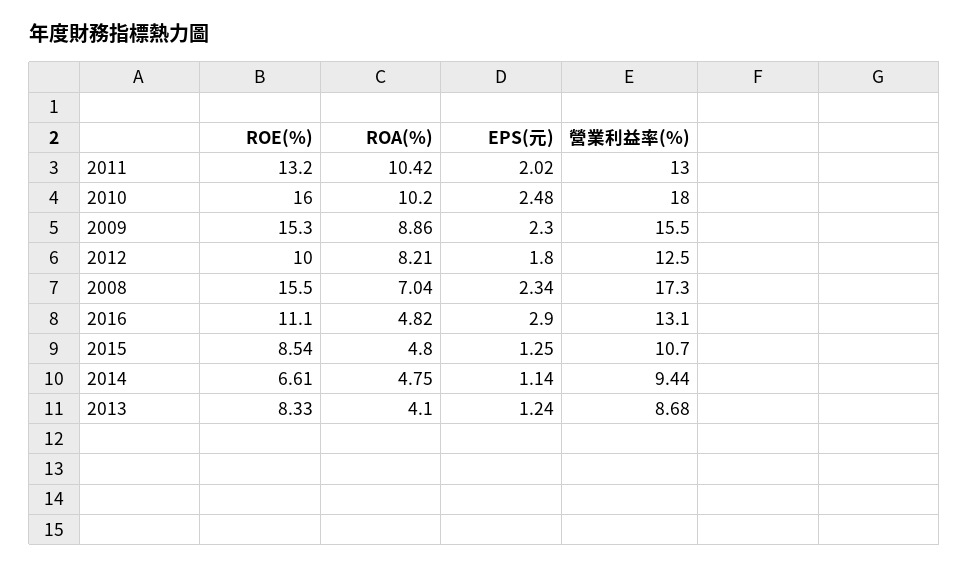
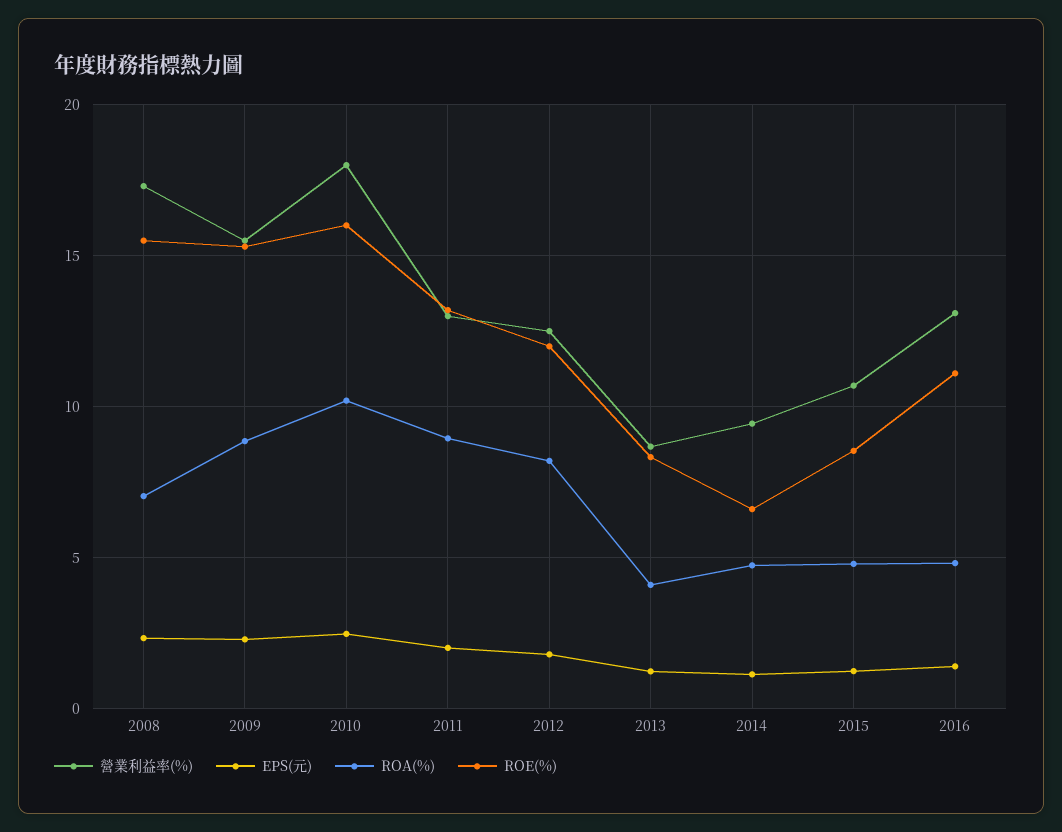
ROA(%), 2011: 10.42 -> 9
ROE(%), 2012: 10 -> 12
EPS(元), 2016: 2.9 -> 1.5

